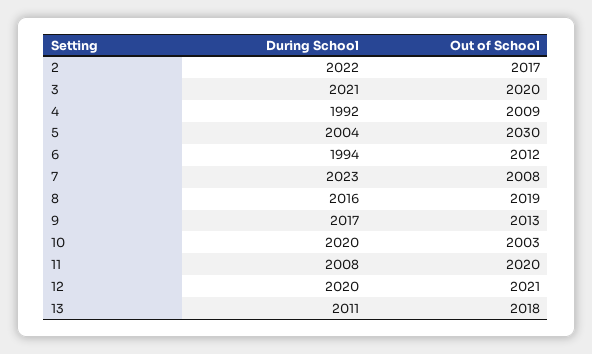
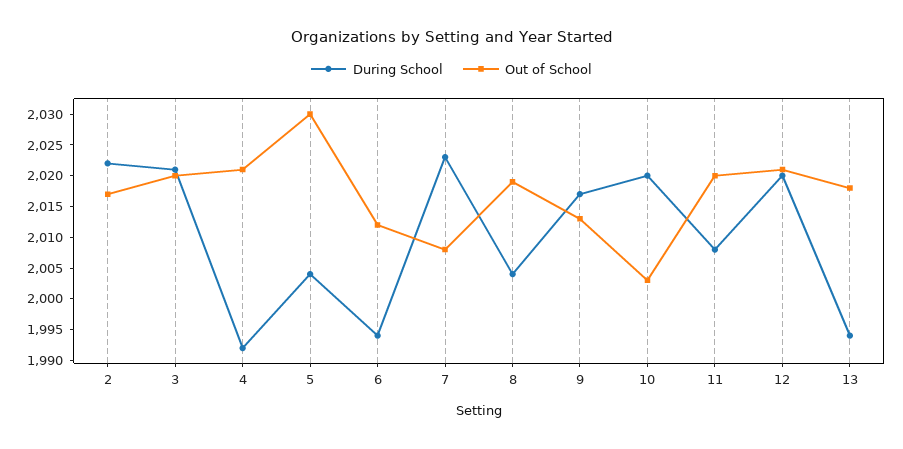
Out of School, 4: 2009 -> 2020
During School, 8: 2016 -> 2005
During School, 13: 2011 -> 1995

